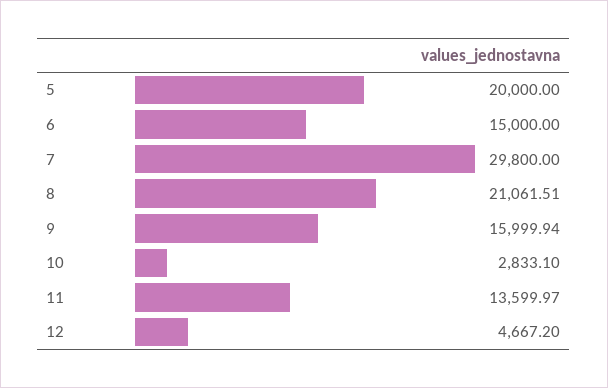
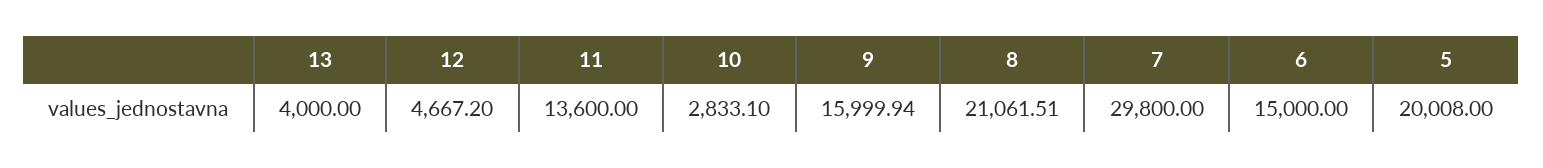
5: 20000 -> 20008
11: 13599.97 -> 13600
13: none -> 4000

